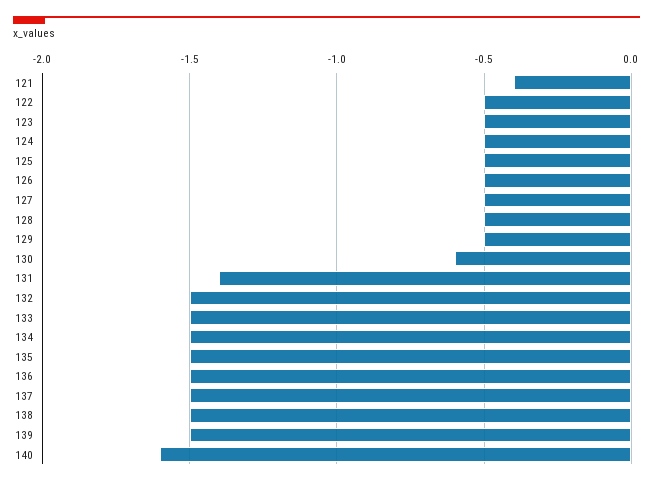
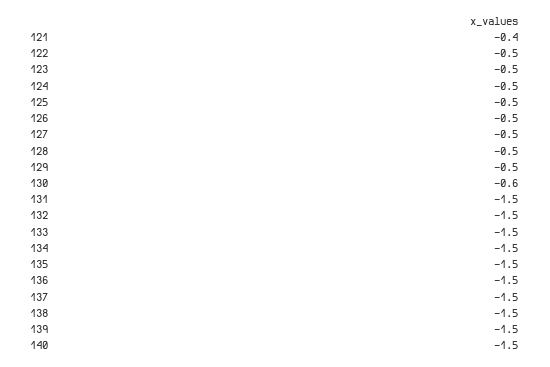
131: -1.4 -> -1.5
140: -1.6 -> -1.5

